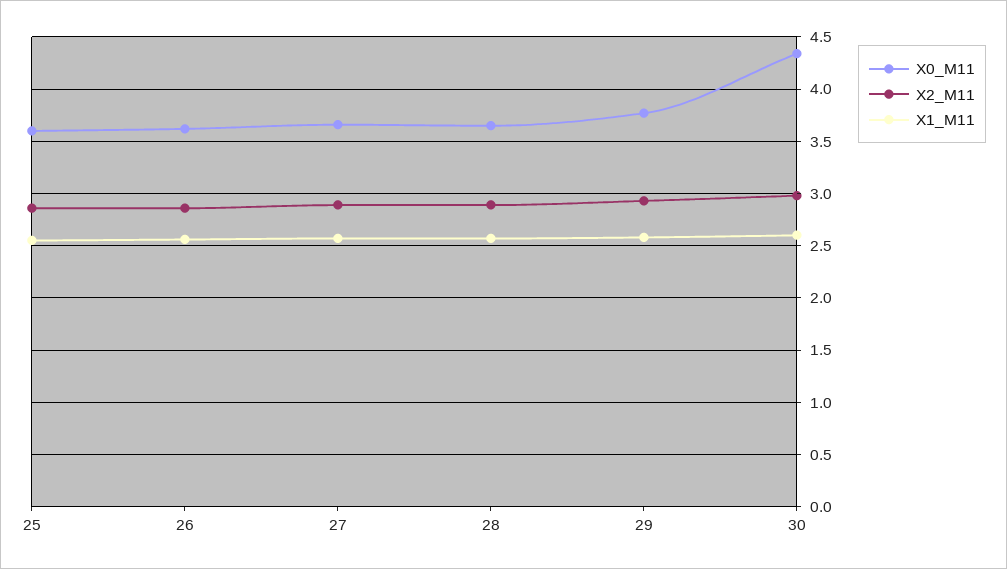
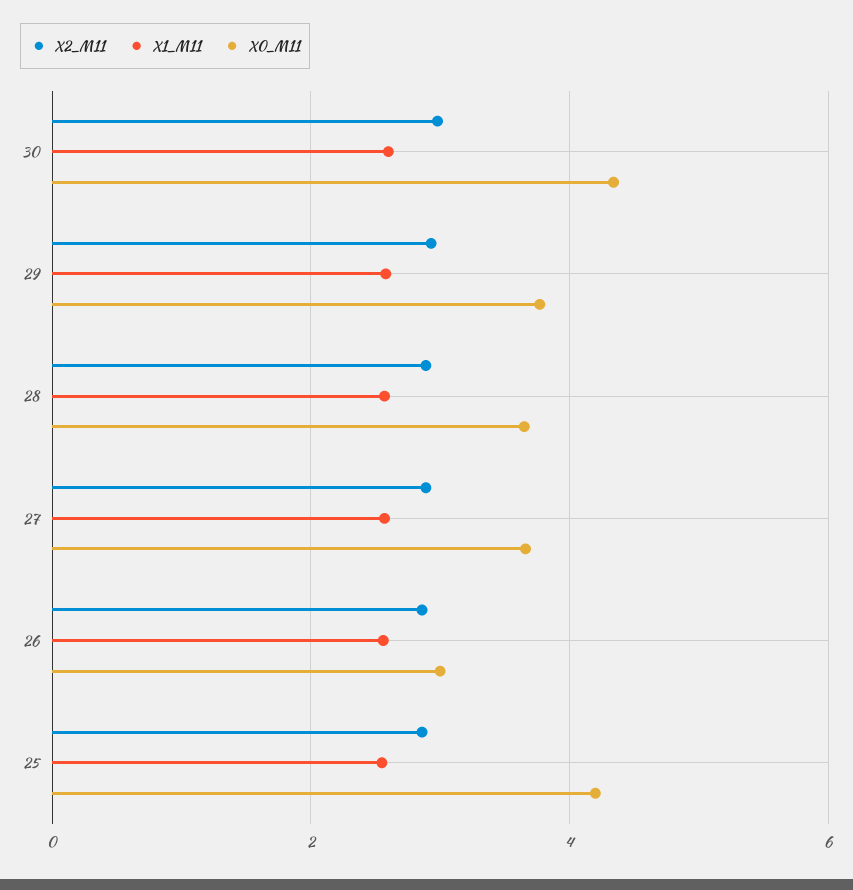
X0_M11, 25: 3.6 -> 4.2
X0_M11, 26: 3.6 -> 3

